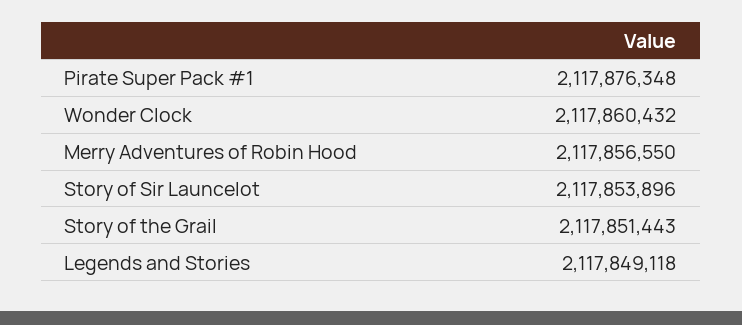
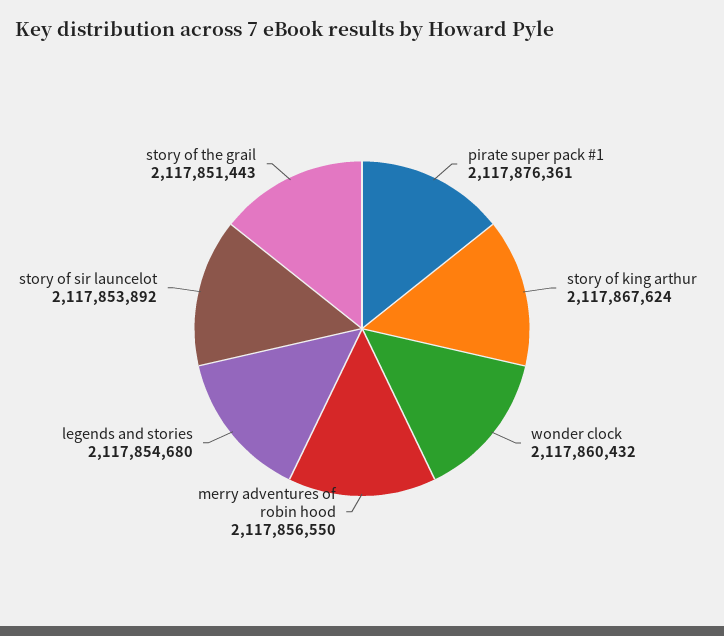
Pirate Super Pack #1: 2117876348 -> 2117876361
Story of Sir Launcelot: 2117853896 -> 2117853892
Legends and Stories: 2117849118 -> 2117854680
story of king arthur: none -> 2117867624

